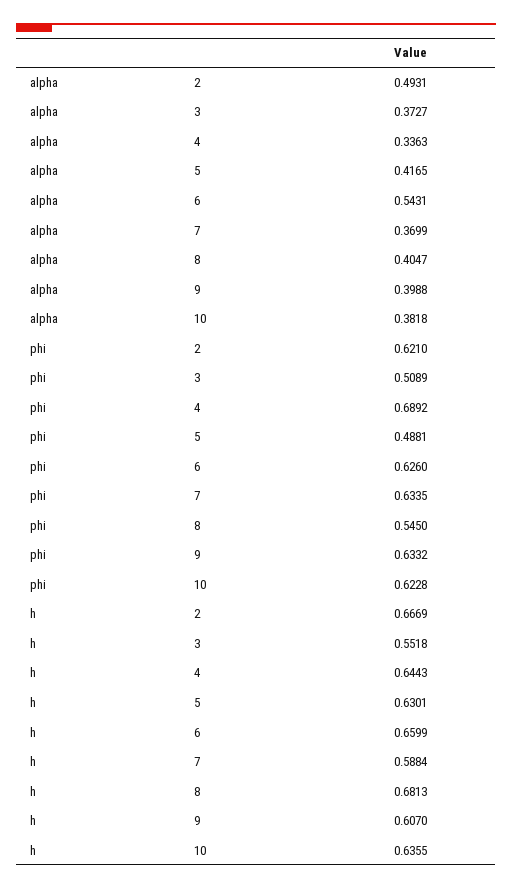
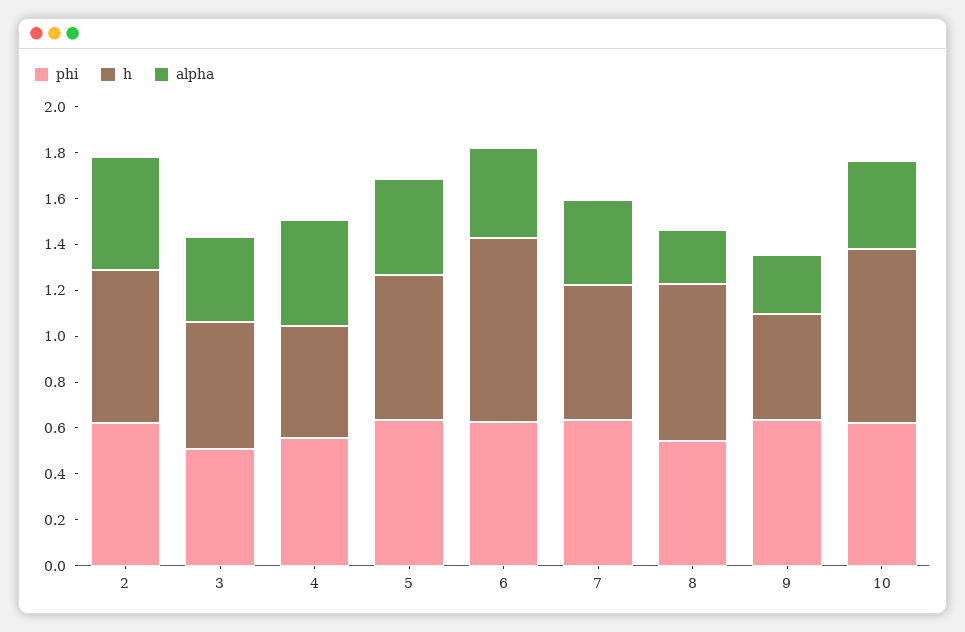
alpha, 4: 0.3363 -> 0.45
alpha, 6: 0.5431 -> 0.4
alpha, 8: 0.4047 -> 0.25
alpha, 9: 0.3988 -> 0.25
phi, 4: 0.6892 -> 0.55
phi, 5: 0.4881 -> 0.65
h, 4: 0.6443 -> 0.5
h, 6: 0.6599 -> 0.8
h, 9: 0.607 -> 0.45
h, 10: 0.6355 -> 0.75

